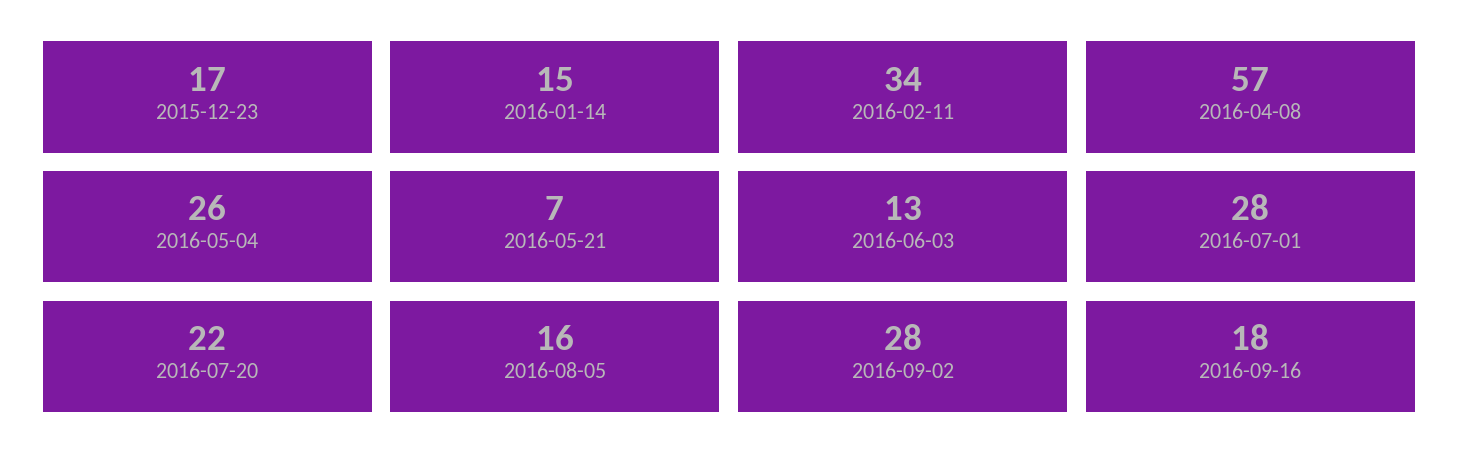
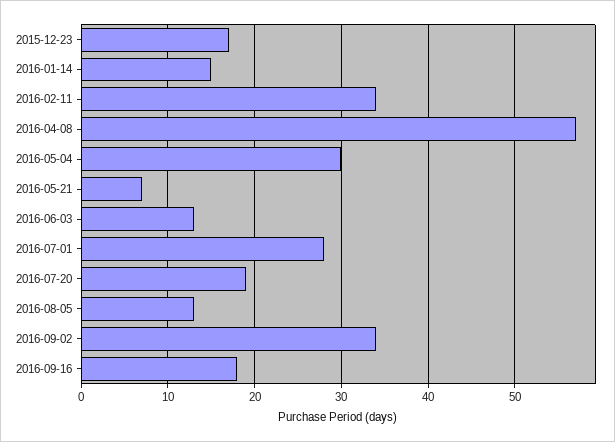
2016-05-04: 26 -> 30
2016-07-20: 22 -> 19
2016-08-05: 16 -> 13
2016-09-02: 28 -> 34

